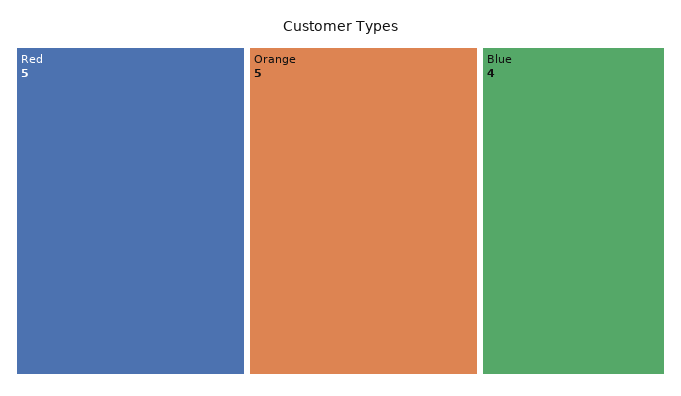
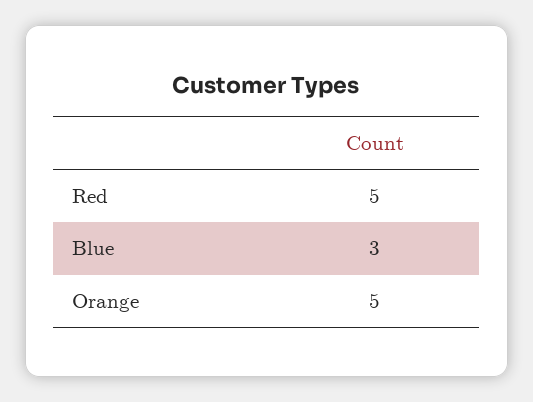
Blue: 4 -> 3

